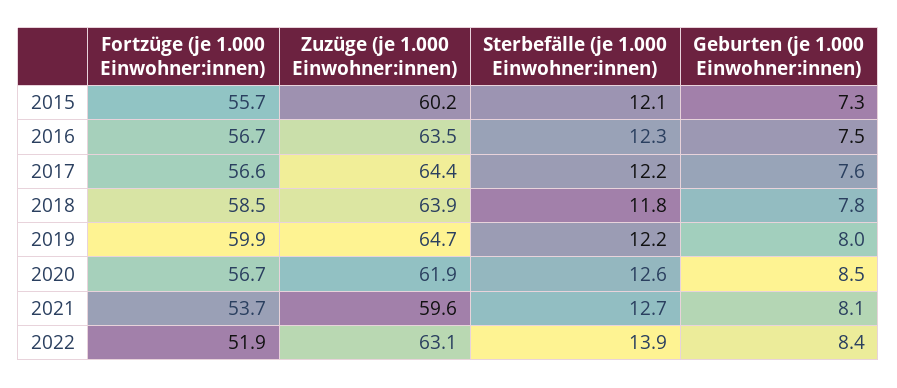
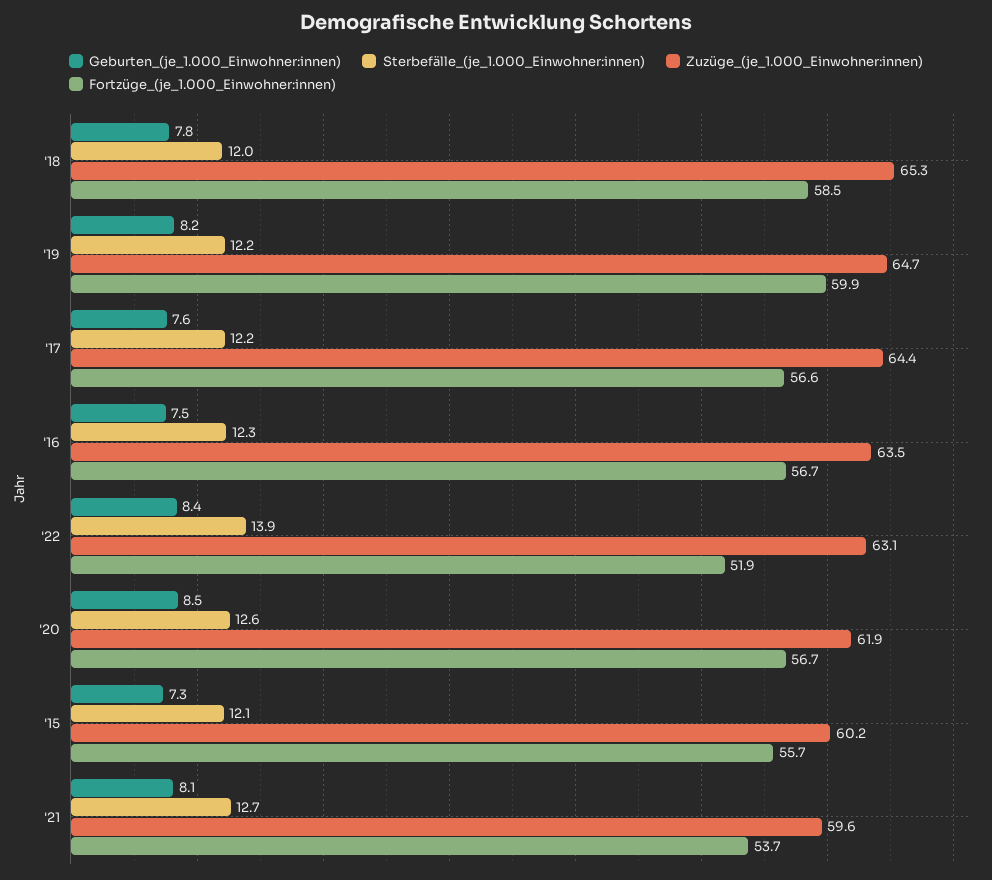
Zuzüge (je 1.000 Einwohner:innen), 2018: 63.9 -> 65.3
Sterbefälle (je 1.000 Einwohner:innen), 2018: 11.8 -> 12
Geburten (je 1.000 Einwohner:innen), 2019: 8 -> 8.2

